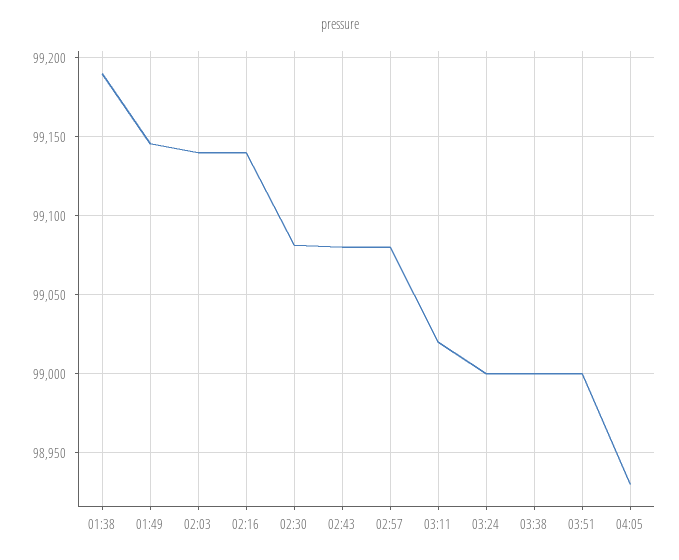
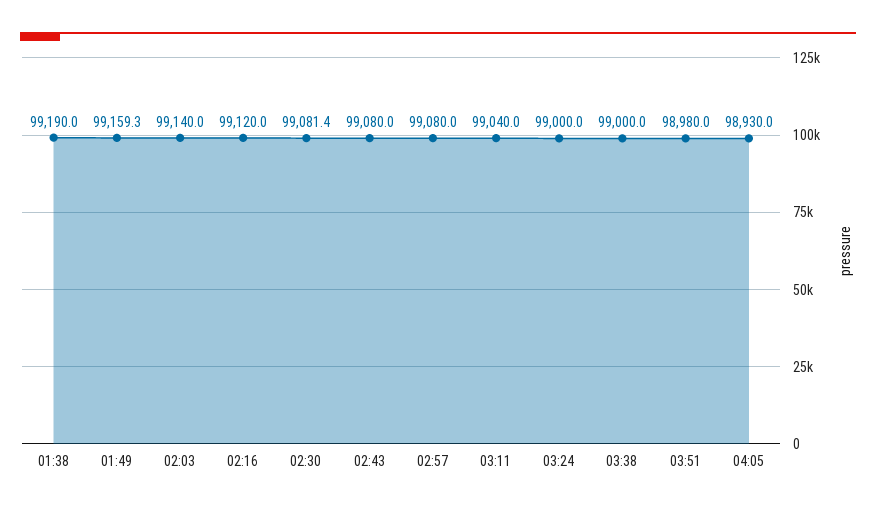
01:49: 99145 -> 99159.3
02:16: 99140 -> 99120
03:11: 99020 -> 99040
03:51: 99000 -> 98980

